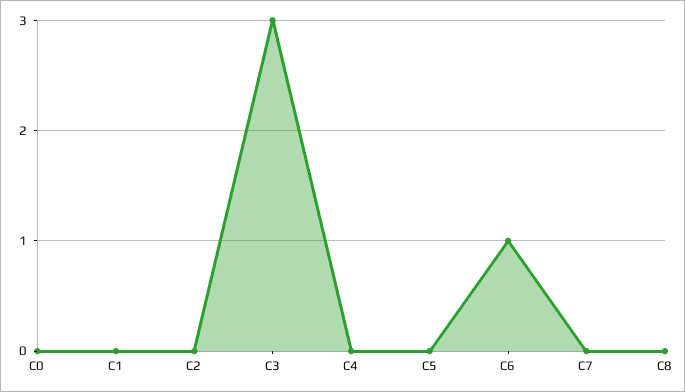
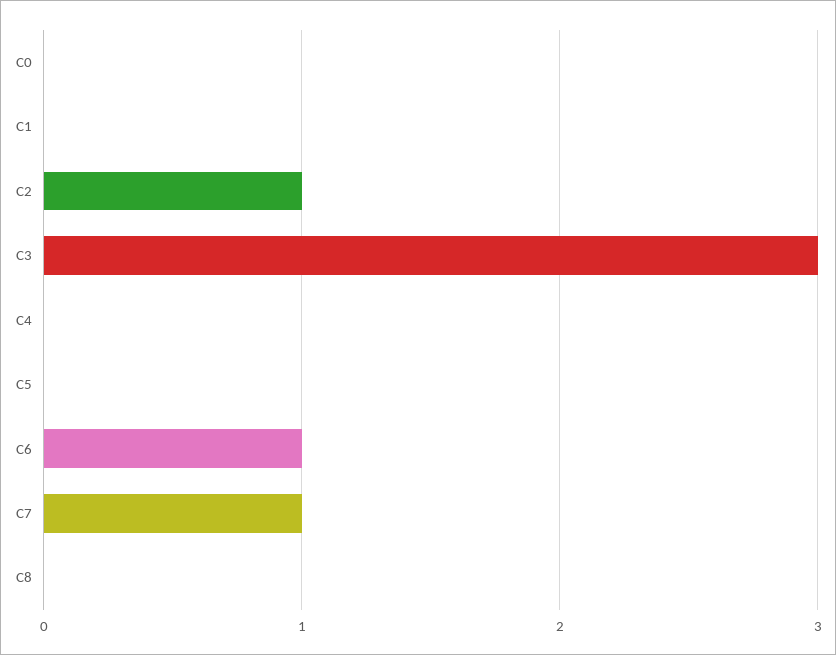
C2: 0 -> 1
C7: 0 -> 1

